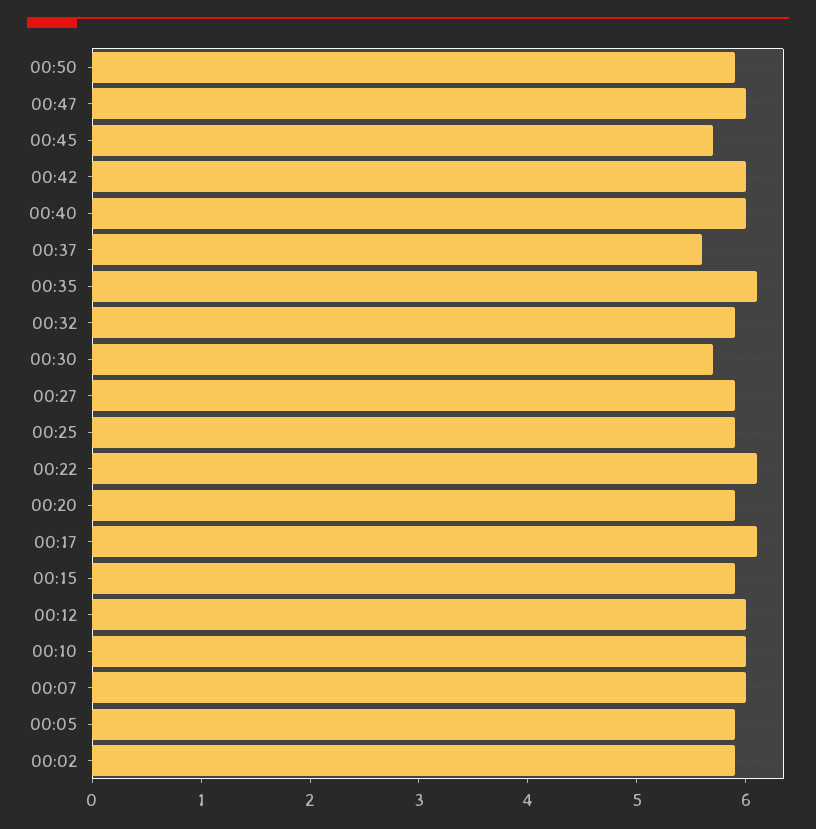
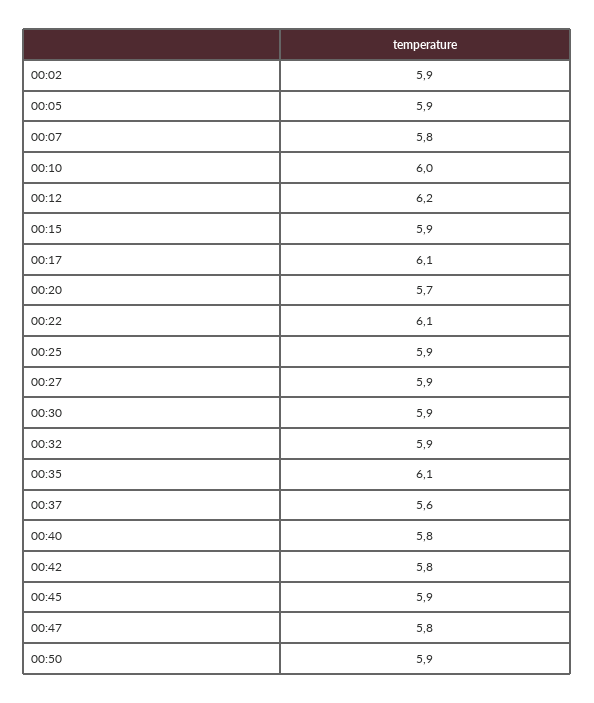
00:47: 6 -> 5.8
00:45: 5.7 -> 5.9
00:42: 6 -> 5.8
00:40: 6 -> 5.8
00:30: 5.7 -> 5.9
00:20: 5.9 -> 5.7
00:12: 6 -> 6.2
00:07: 6 -> 5.8

